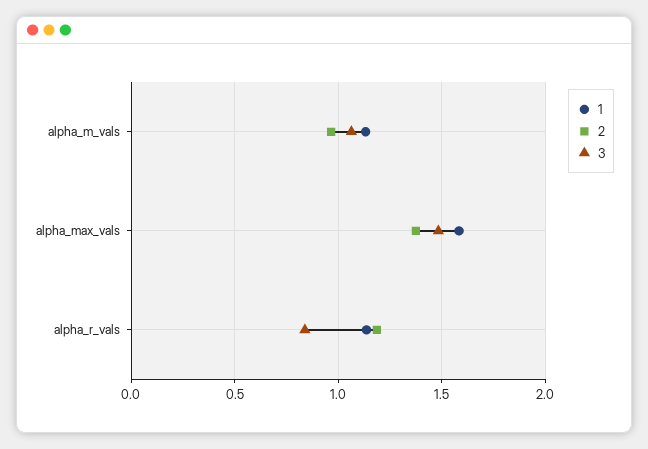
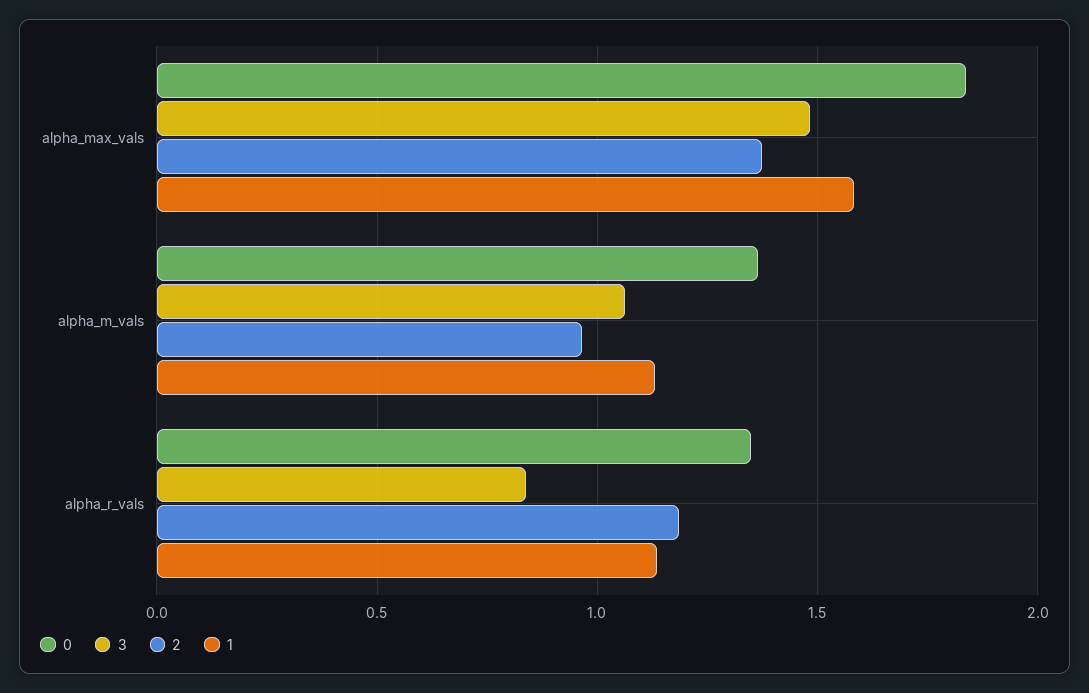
0, alpha_max_vals: none -> 1.85
0, alpha_m_vals: none -> 1.35
0, alpha_r_vals: none -> 1.35

